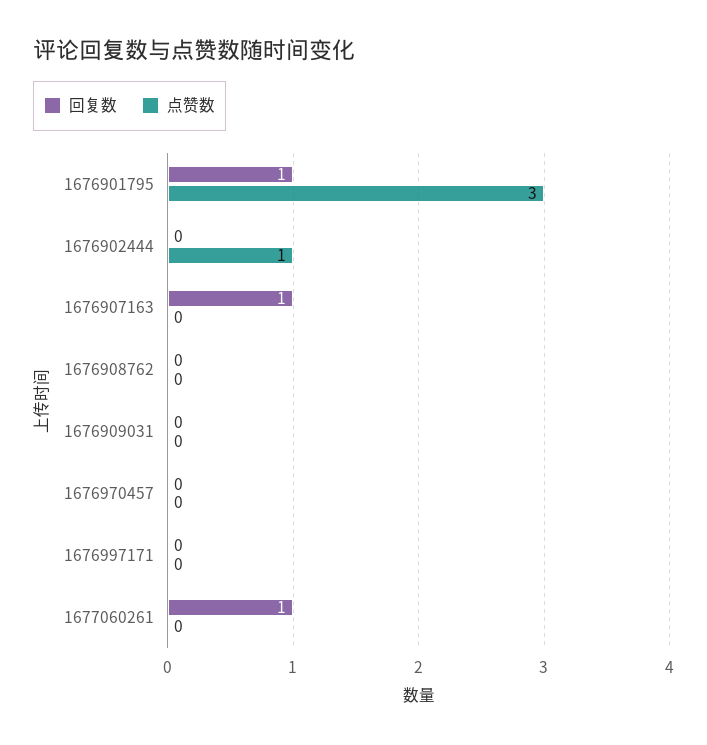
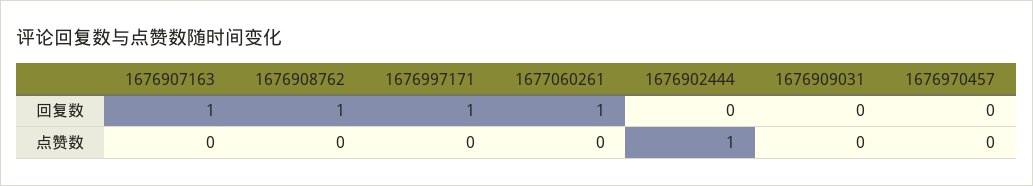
回复数, 1676901795: 1 -> none
点赞数, 1676901795: 3 -> none
回复数, 1676908762: 0 -> 1
回复数, 1676997171: 0 -> 1

